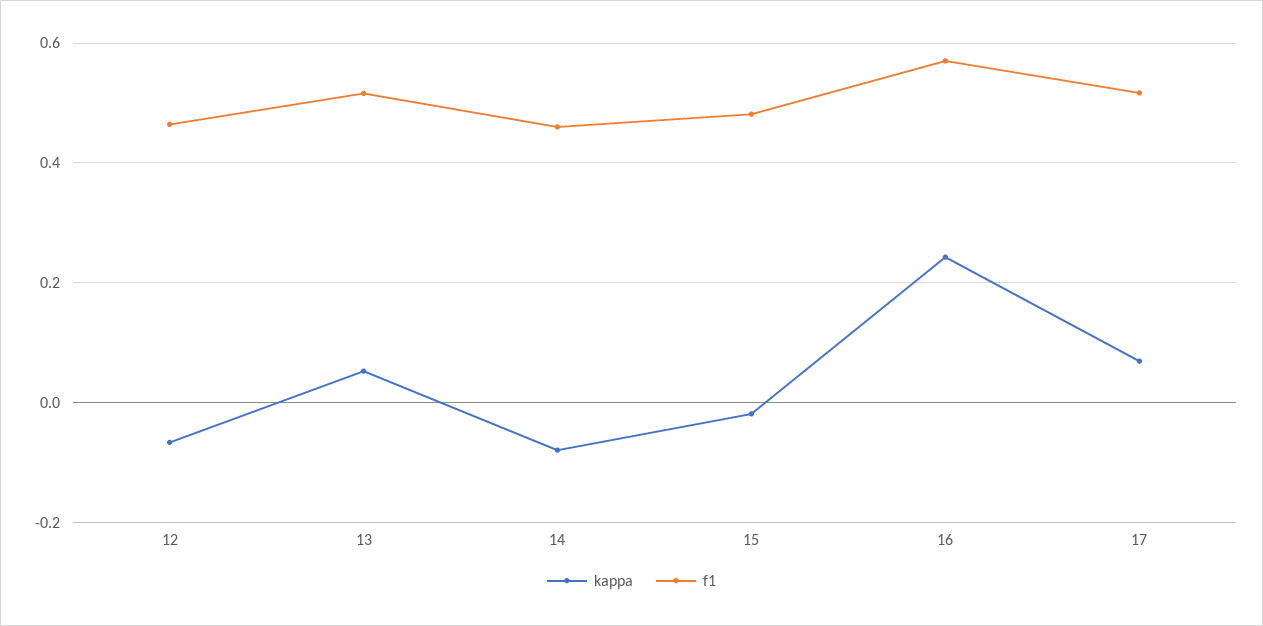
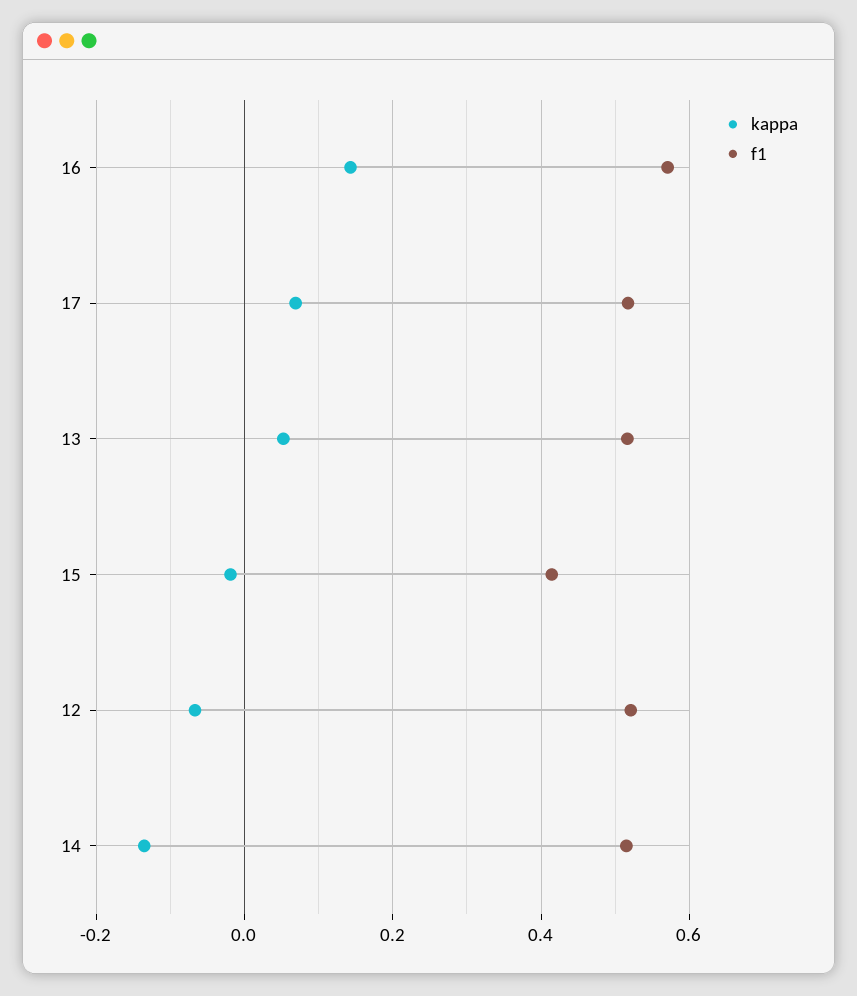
f1, 12: 0.46 -> 0.52
kappa, 14: -0.08 -> -0.14
f1, 14: 0.46 -> 0.52
f1, 15: 0.48 -> 0.42
kappa, 16: 0.24 -> 0.14

